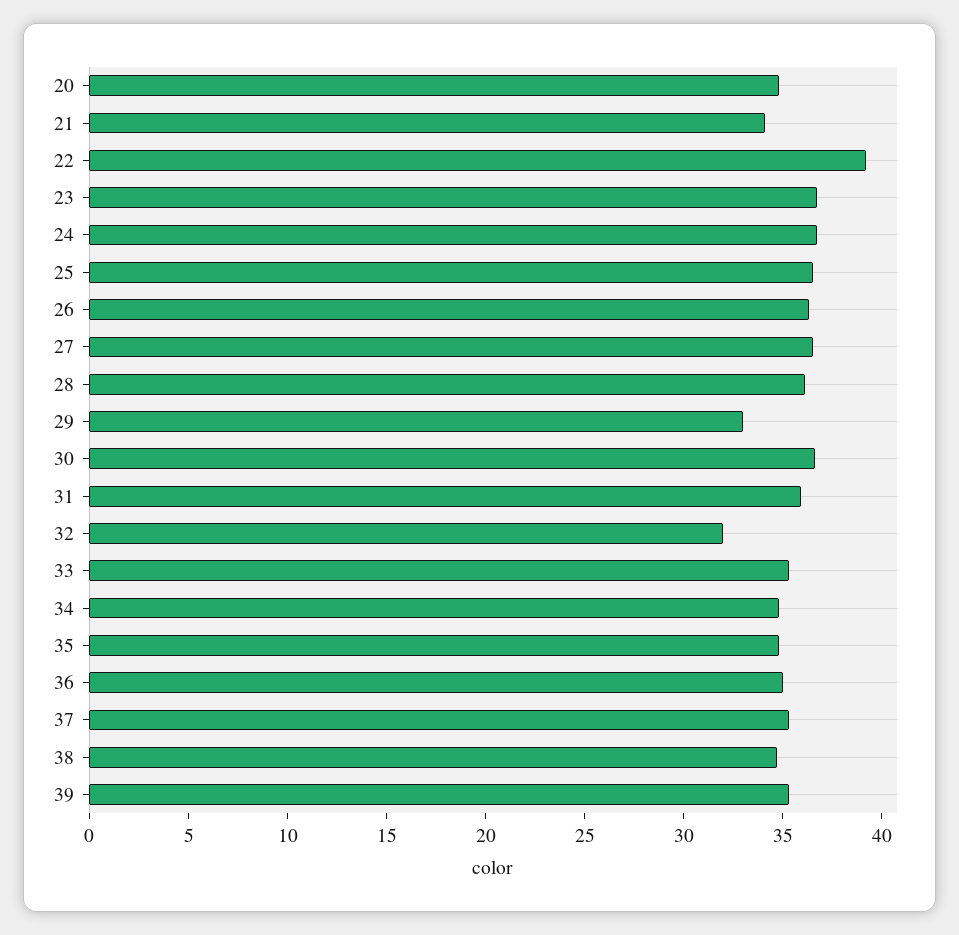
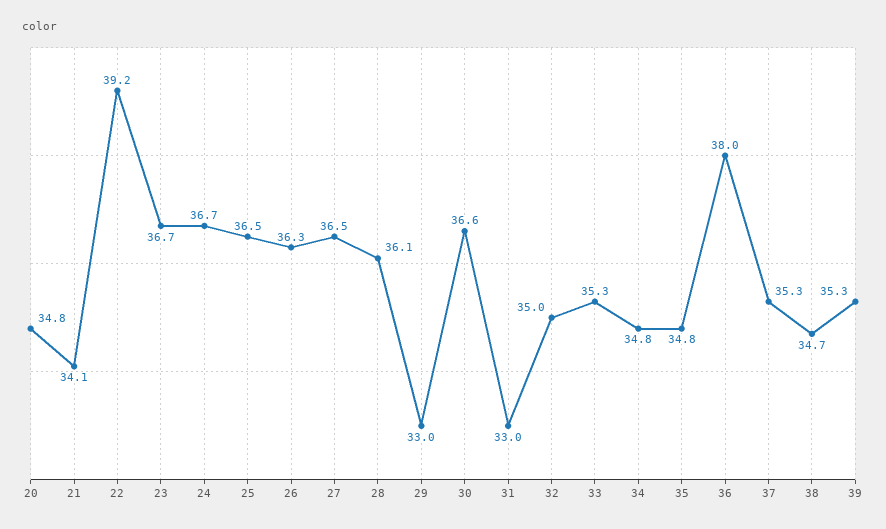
31: 36 -> 33
32: 32 -> 35
36: 35 -> 38

